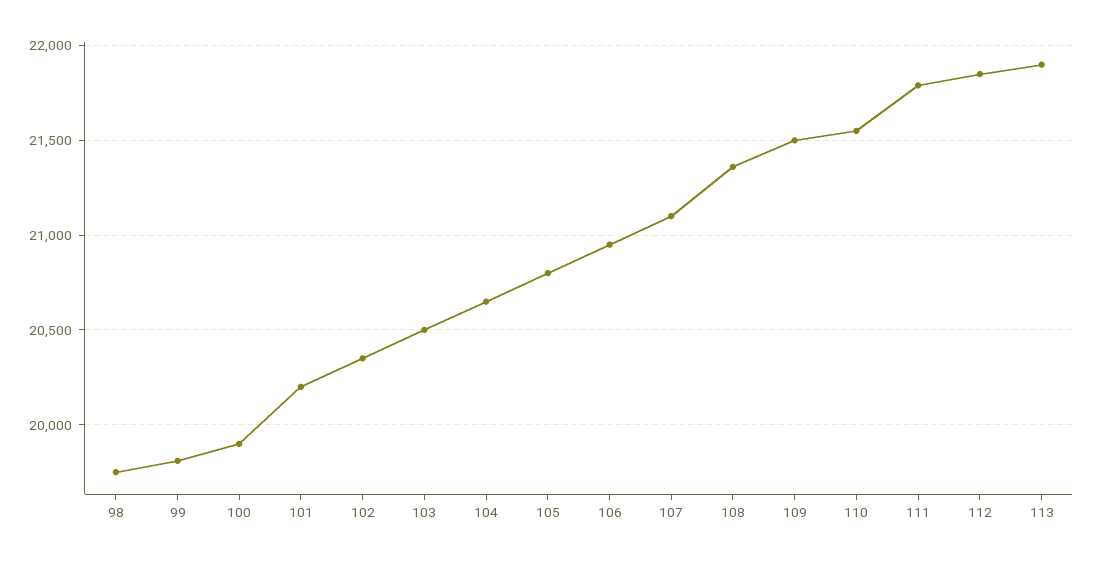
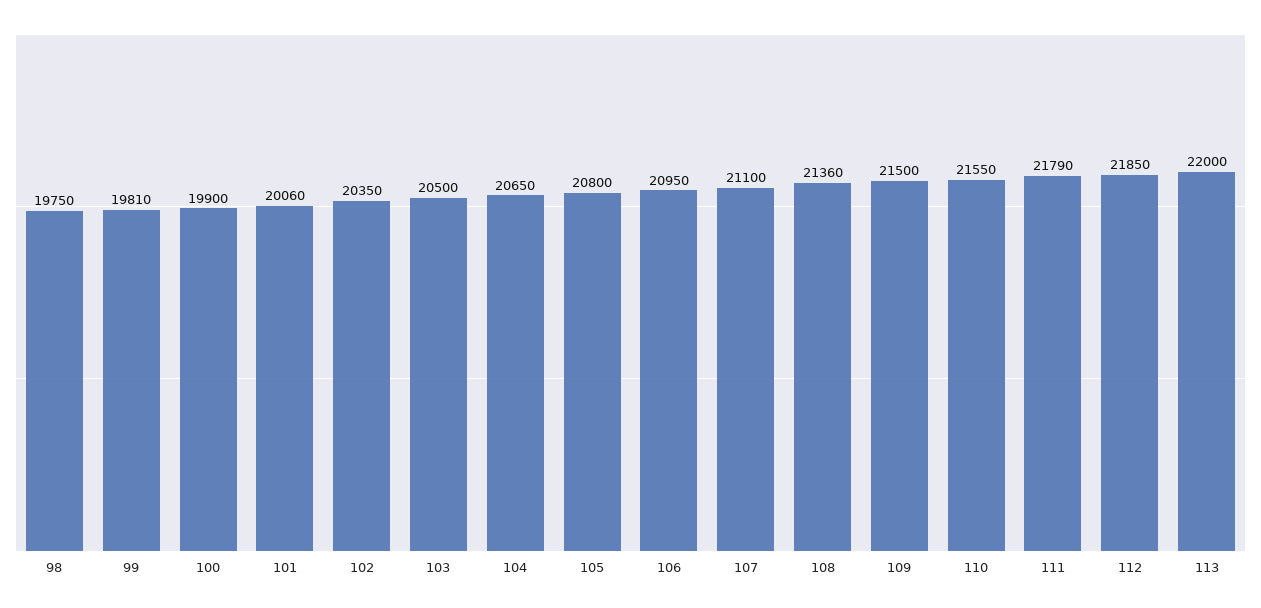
101: 20200 -> 20060
113: 21900 -> 22000

